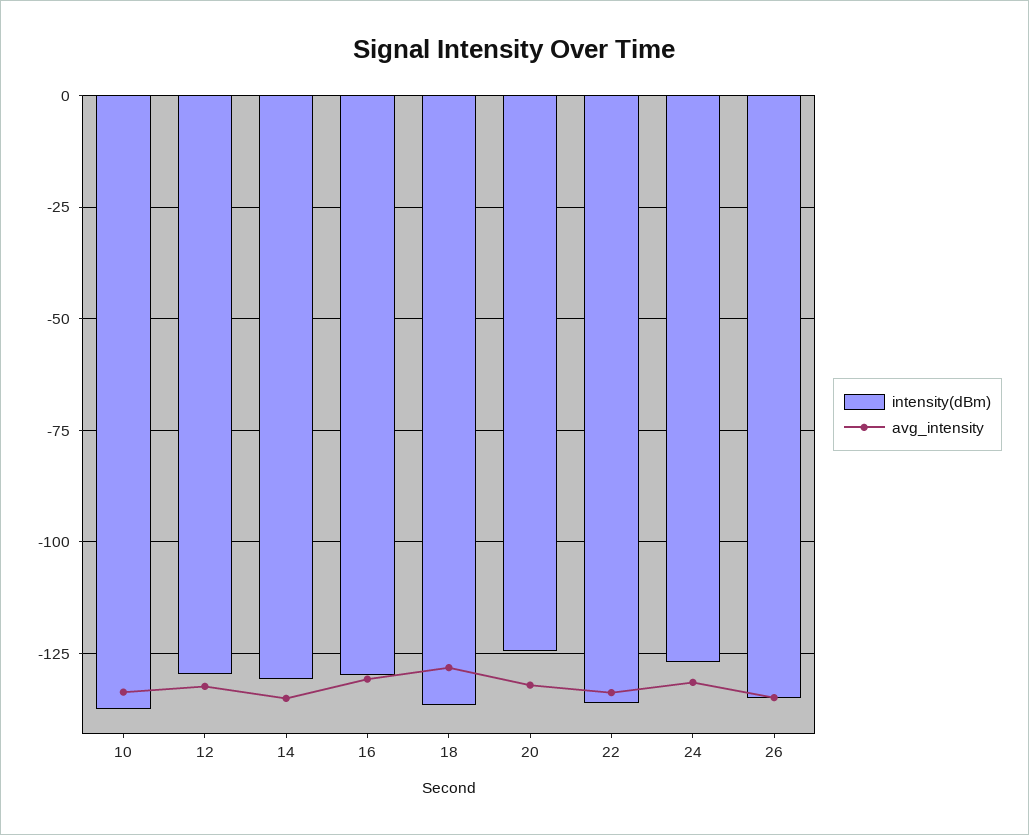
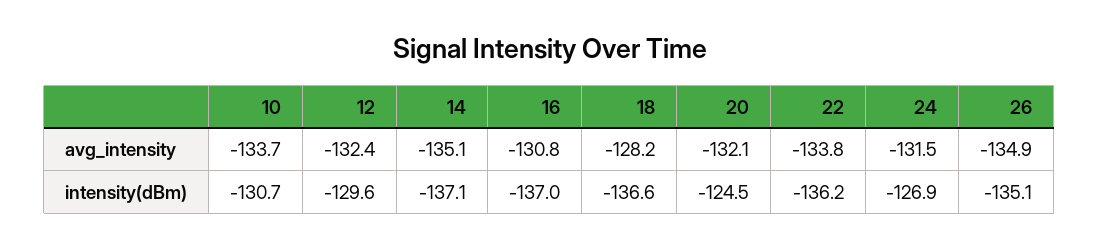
intensity(dBm), 10: -137.5 -> -130.7
intensity(dBm), 14: -130 -> -137.1
intensity(dBm), 16: -130 -> -137

